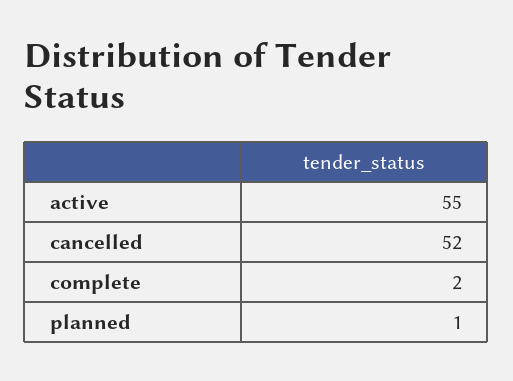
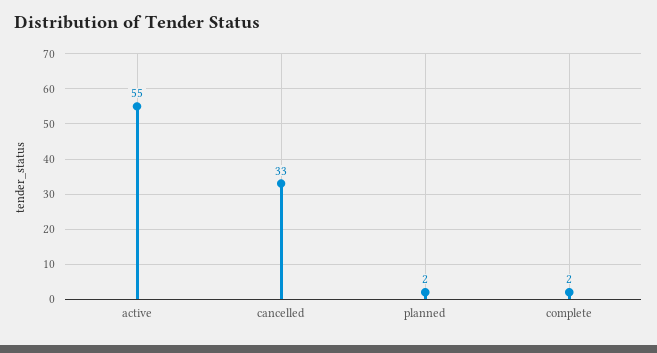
cancelled: 52 -> 33
planned: 1 -> 2

